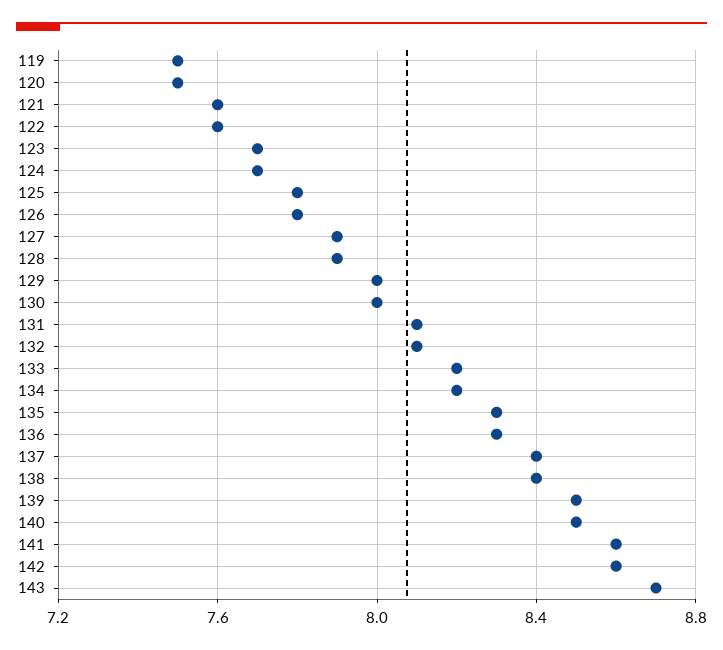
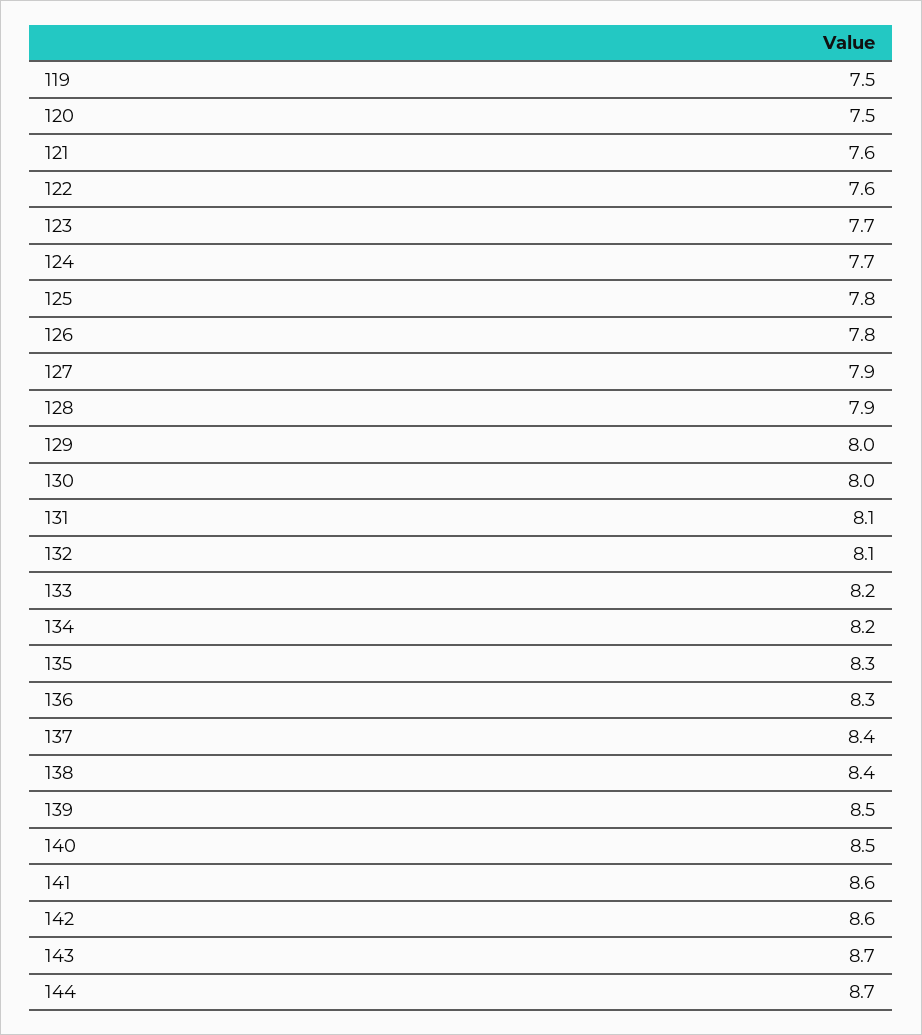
144: none -> 8.7

